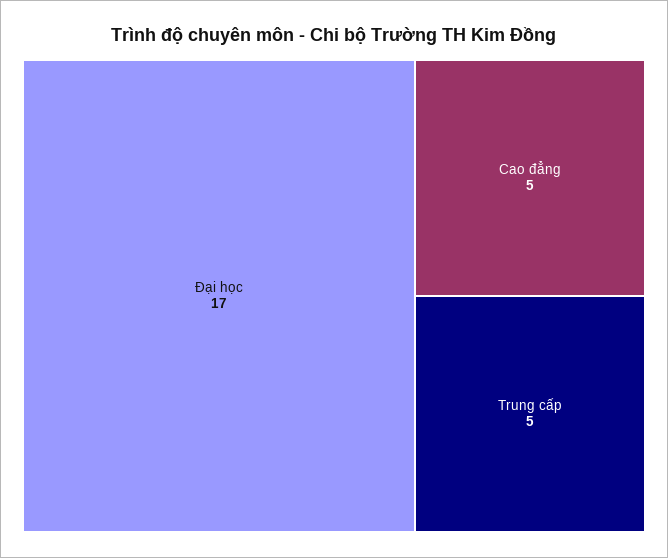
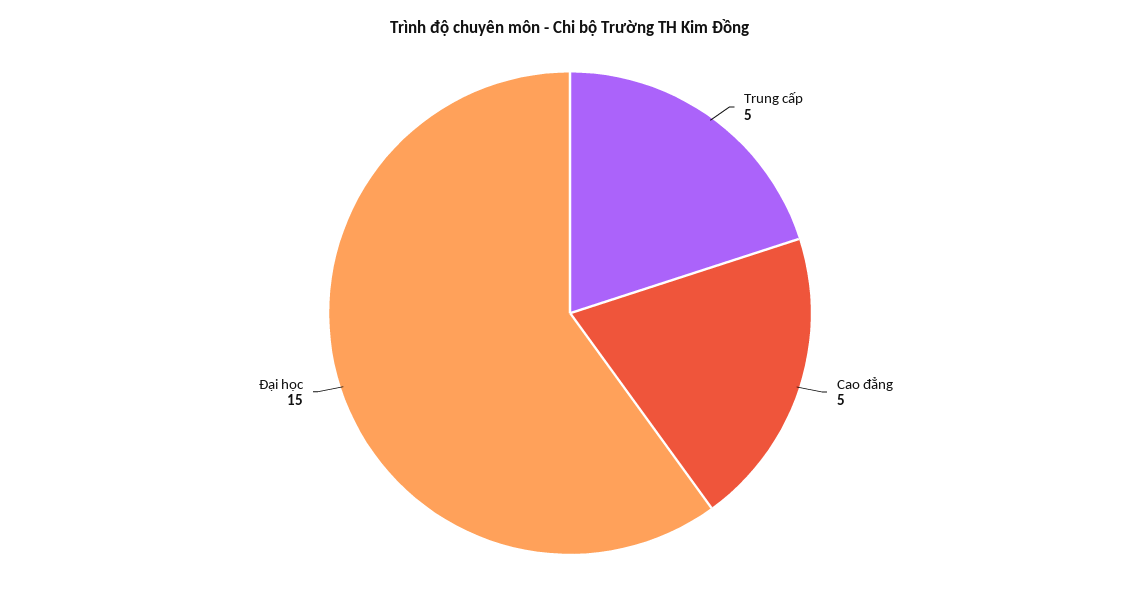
Đại học: 17 -> 15

